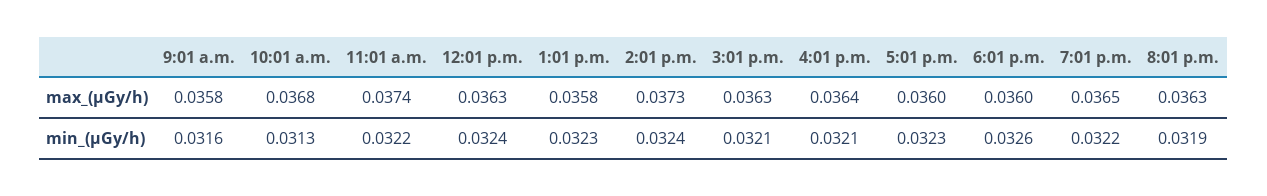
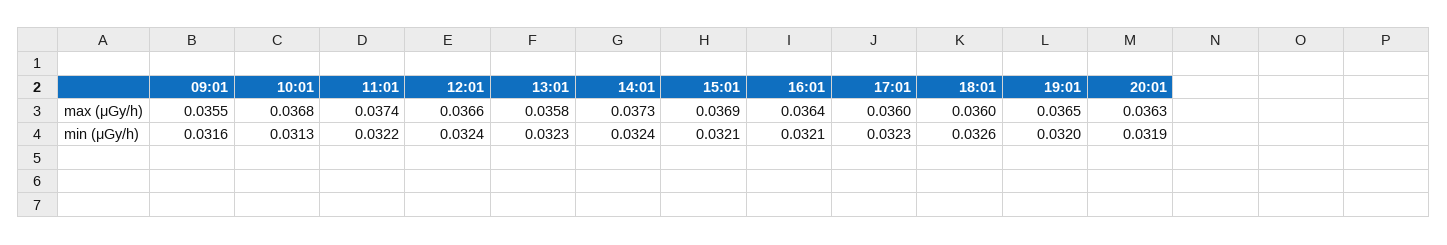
9:01 a.m., max_(μGy/h): 0.0358 -> 0.0355
12:01 p.m., max_(μGy/h): 0.0363 -> 0.0366
3:01 p.m., max_(μGy/h): 0.0363 -> 0.0369
7:01 p.m., min_(μGy/h): 0.0322 -> 0.032

